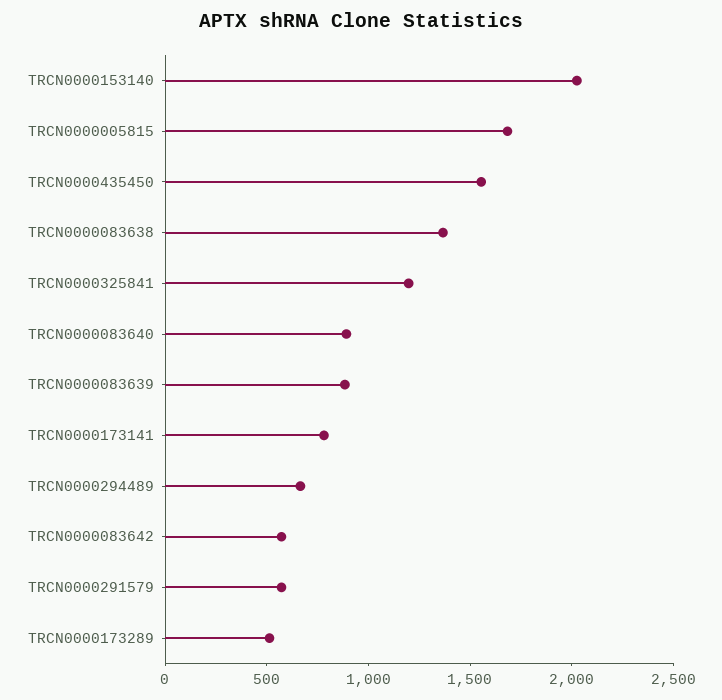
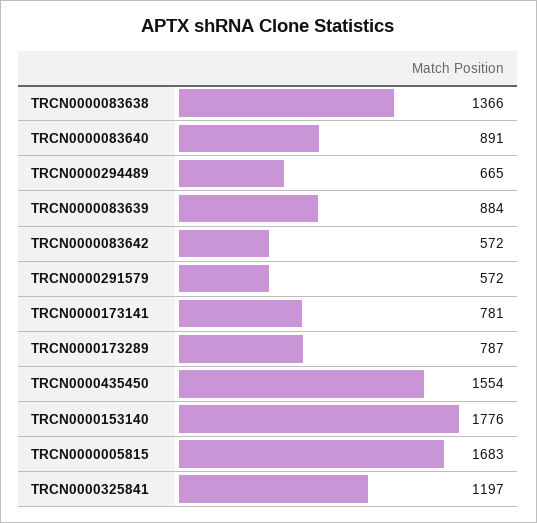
TRCN0000153140: 2000 -> 1776
TRCN0000173289: 500 -> 787

